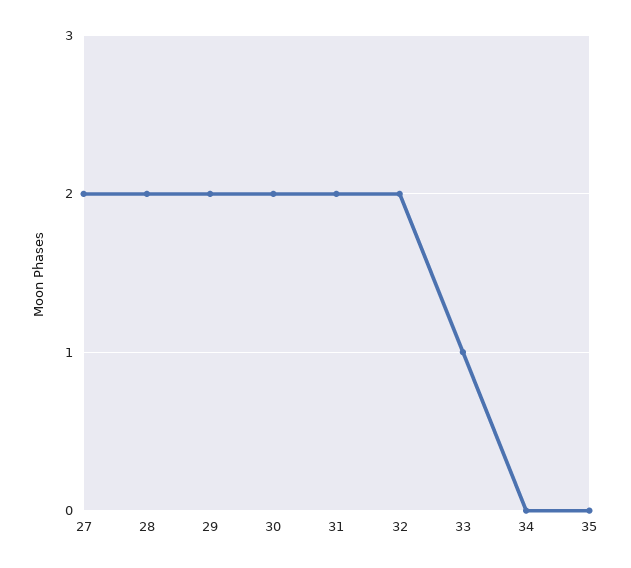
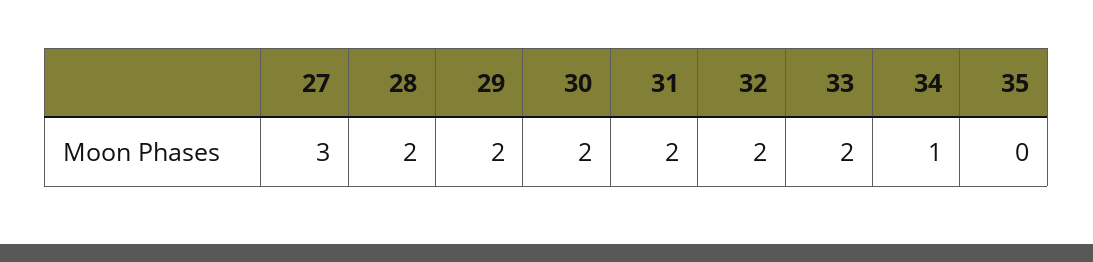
27: 2 -> 3
33: 1 -> 2
34: 0 -> 1

